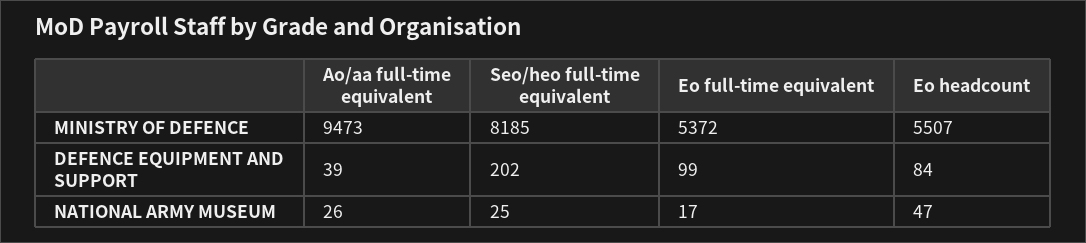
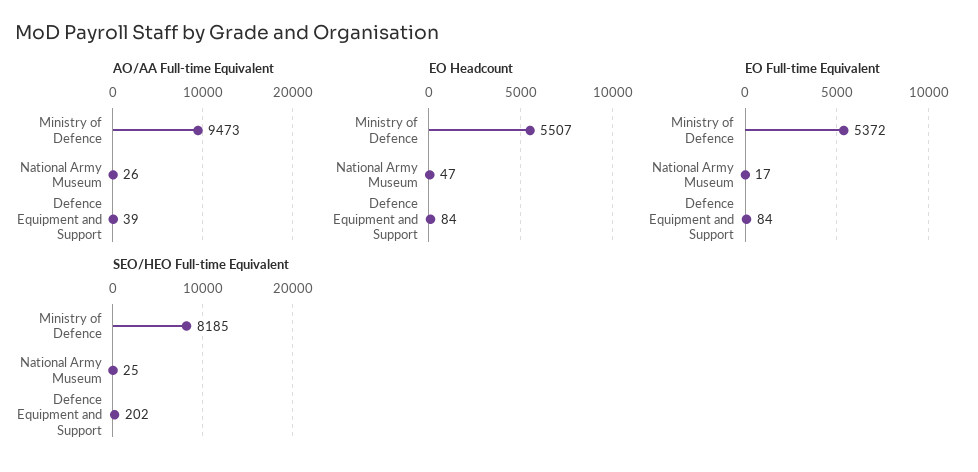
Eo full-time equivalent, DEFENCE EQUIPMENT AND SUPPORT: 99 -> 84

